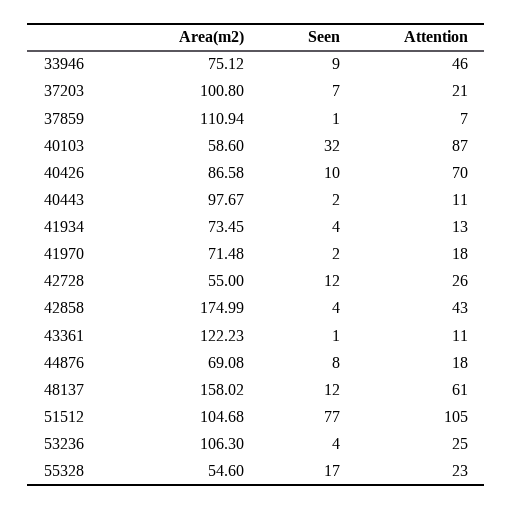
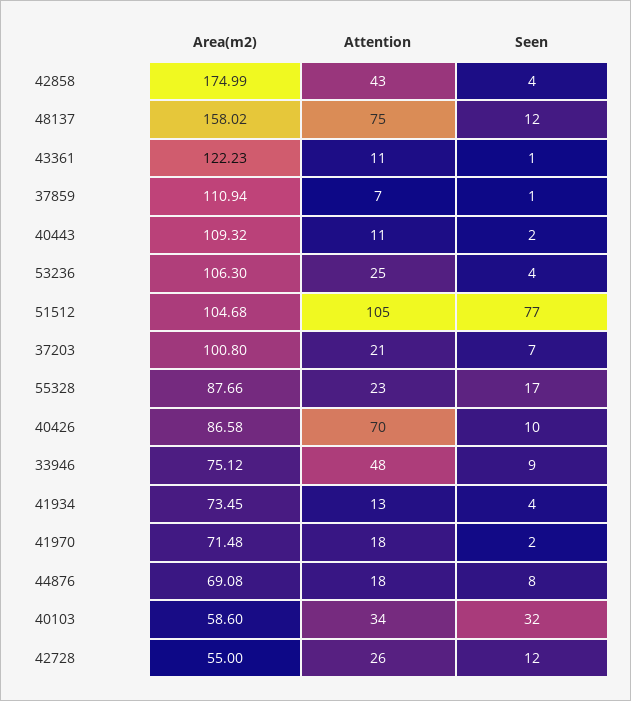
Attention, 33946: 46 -> 48
Attention, 40103: 87 -> 34
Area(m2), 40443: 97.67 -> 109.32
Attention, 48137: 61 -> 75
Area(m2), 55328: 54.6 -> 87.66

